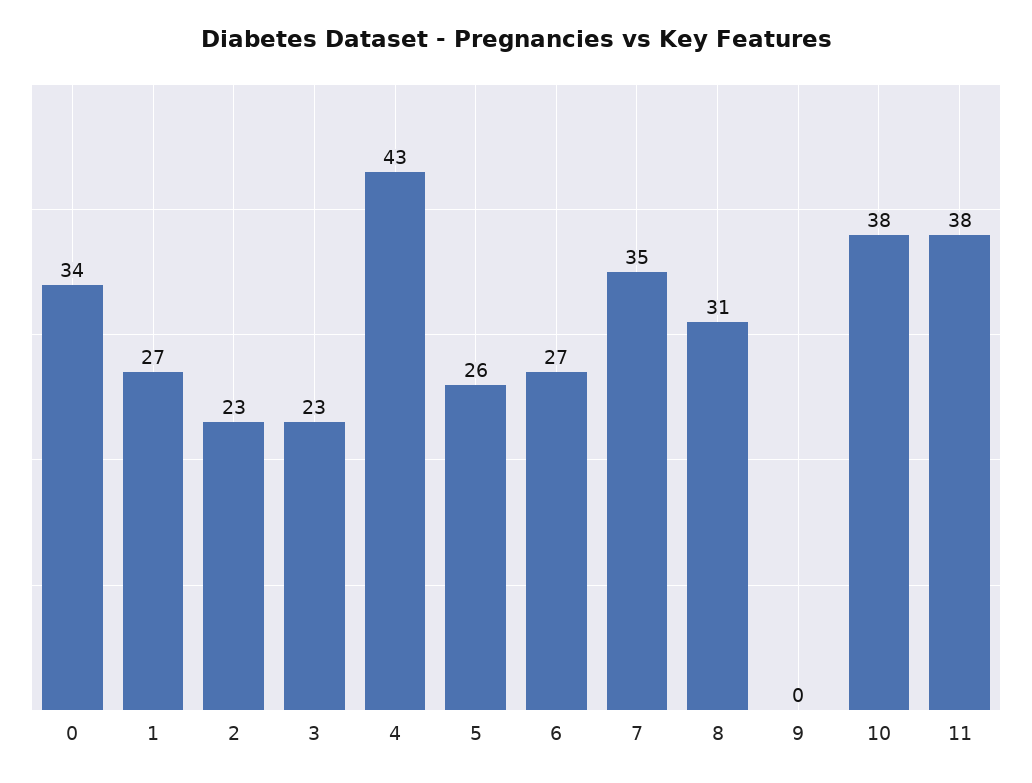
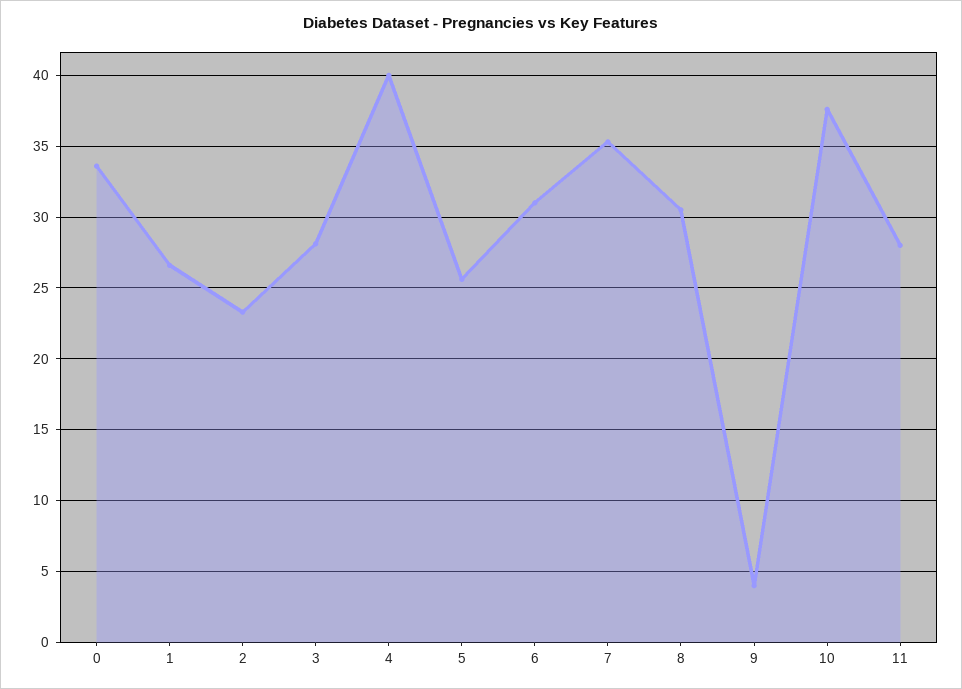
3: 23 -> 28
4: 43 -> 40
6: 27 -> 31
9: 0 -> 4
11: 38 -> 28

